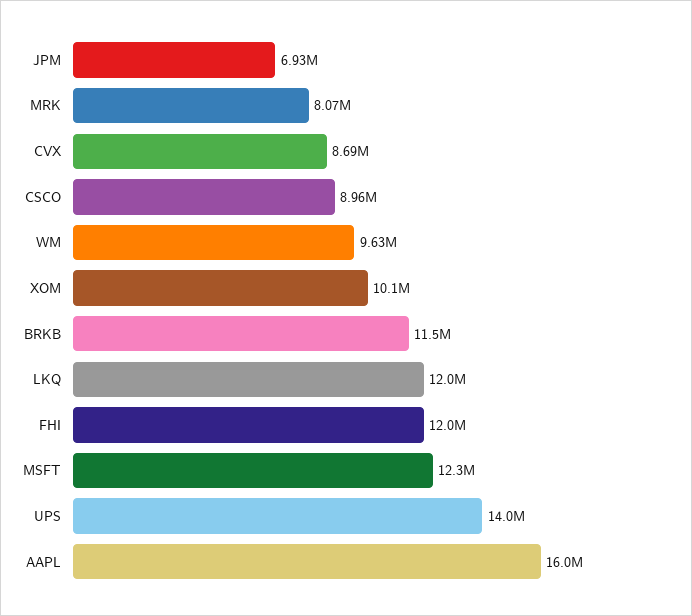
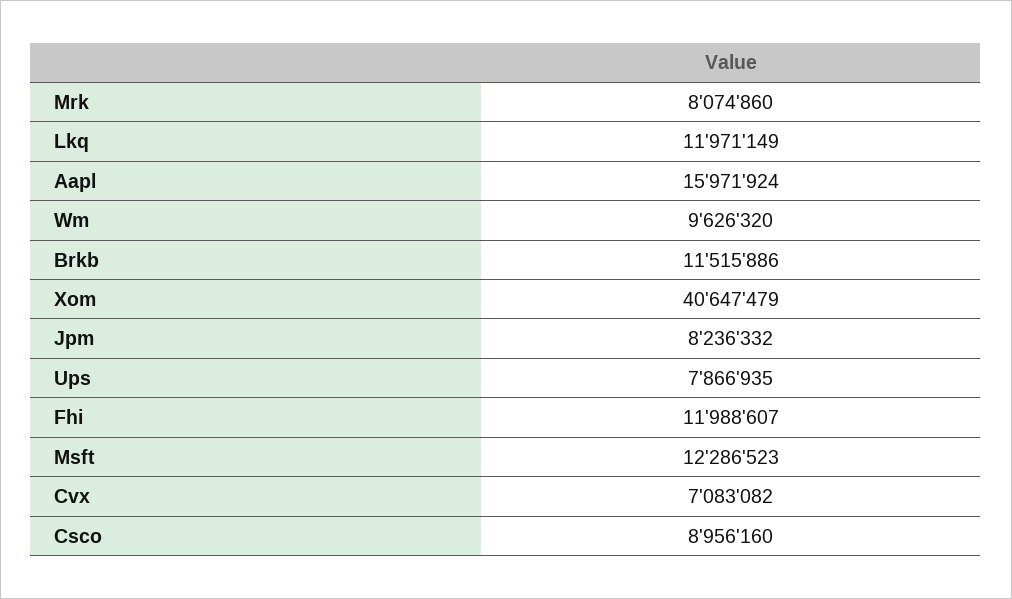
JPM: 6930000 -> 8236332
CVX: 8690000 -> 7083082
XOM: 10100000 -> 40647479
UPS: 14000000 -> 7866935

